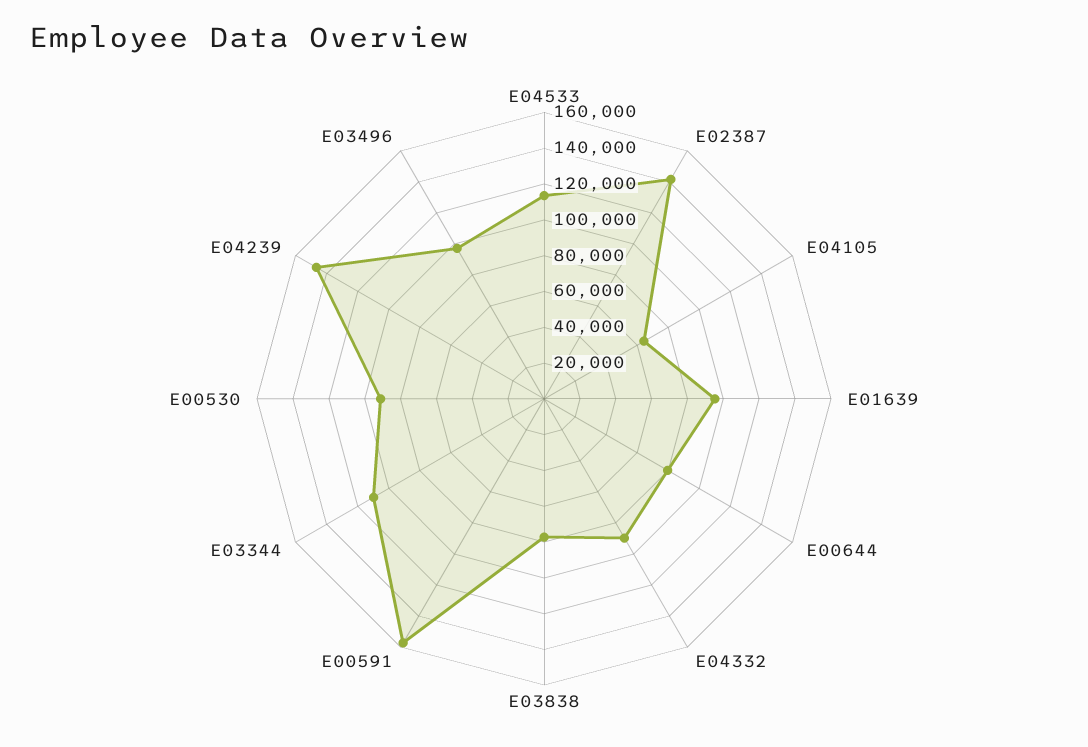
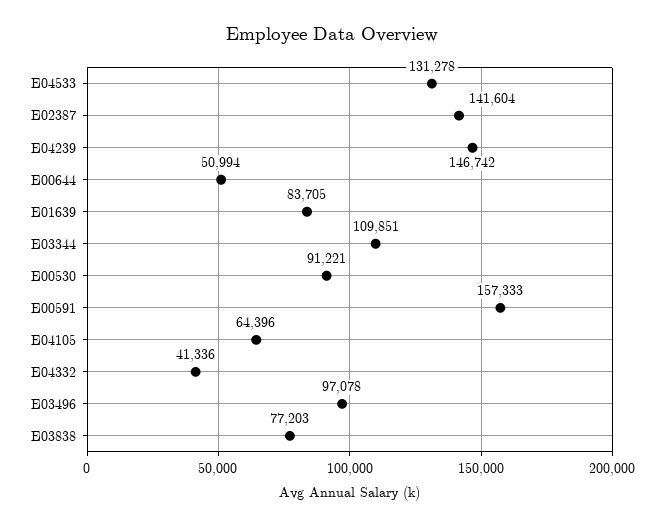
E04533: 115000 -> 131278
E01639: 95000 -> 83705
E00644: 80000 -> 50994
E04332: 90000 -> 41336

